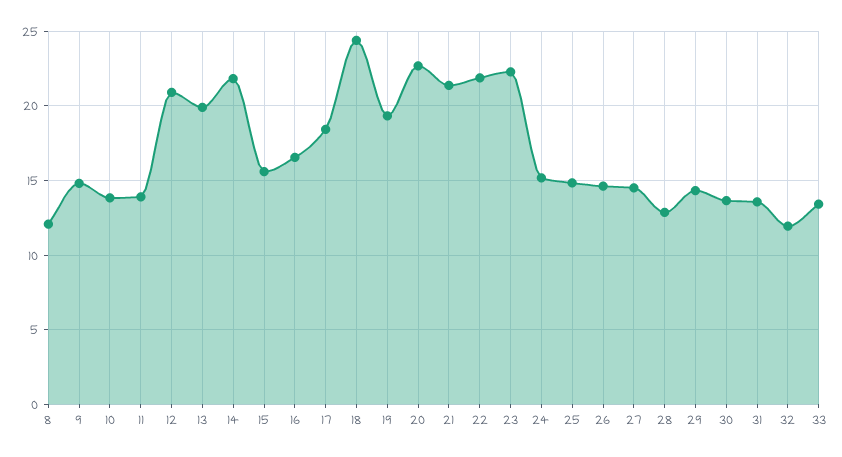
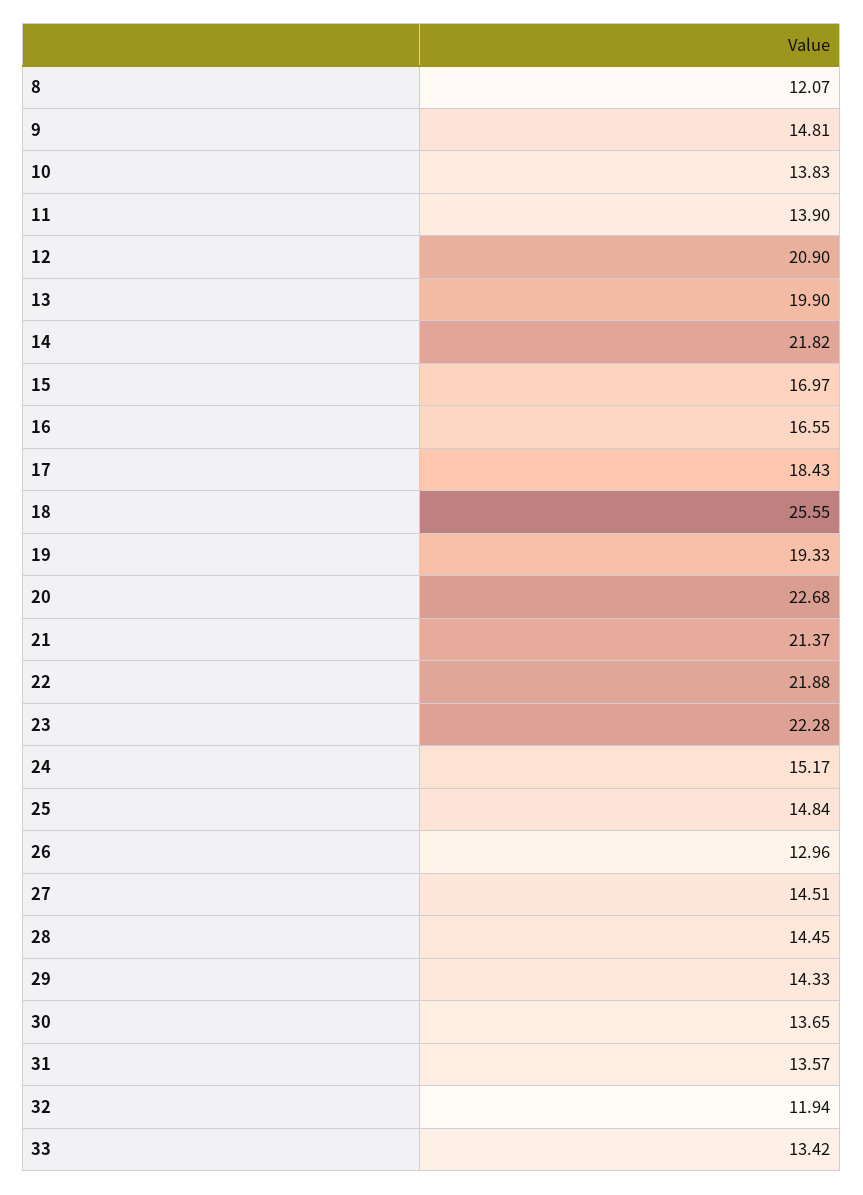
15: 15.5 -> 16.97
18: 24.5 -> 25.55
26: 14.5 -> 12.96
28: 13 -> 14.45

